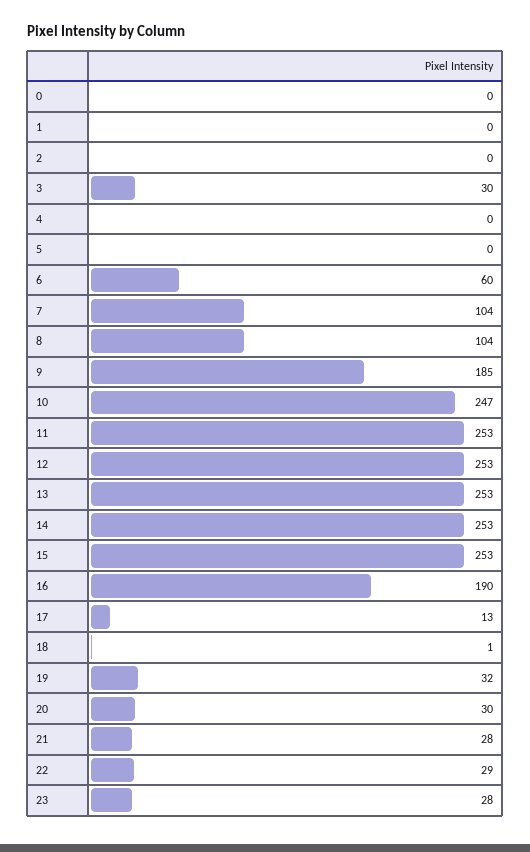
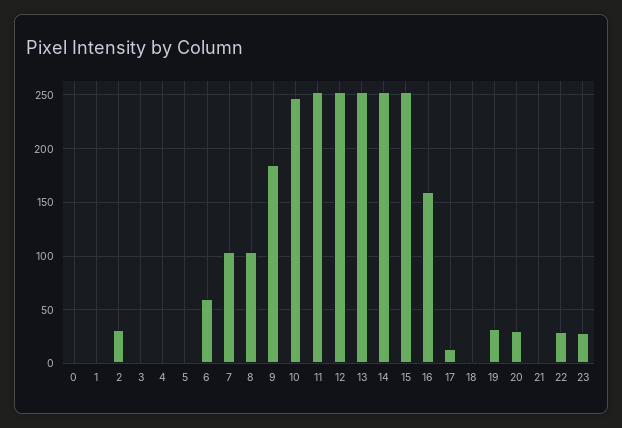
2: 0 -> 30
3: 30 -> 0
16: 190 -> 160
21: 28 -> 0

